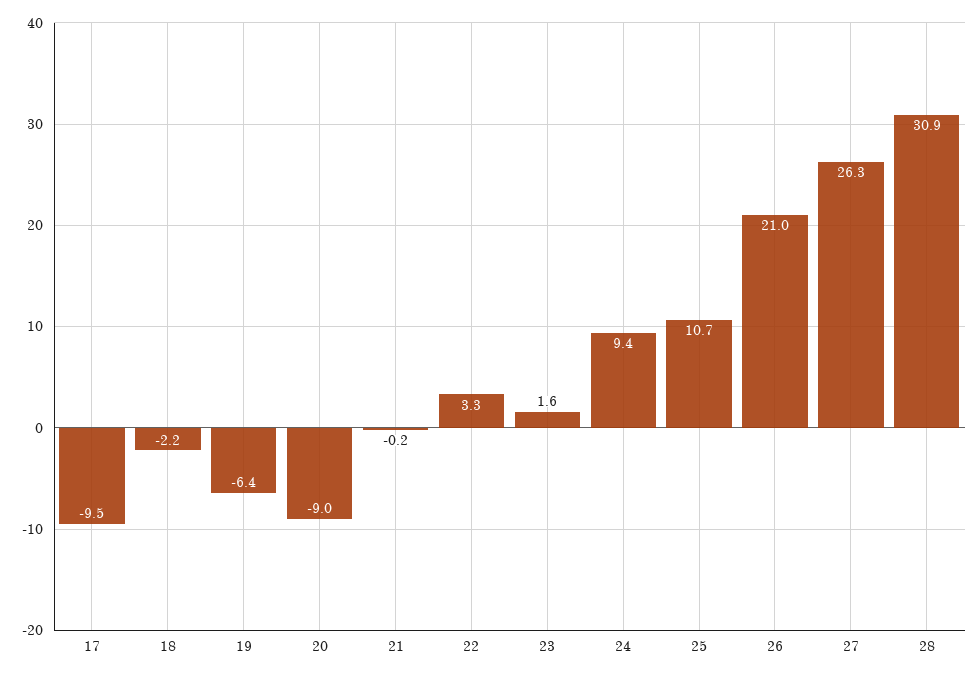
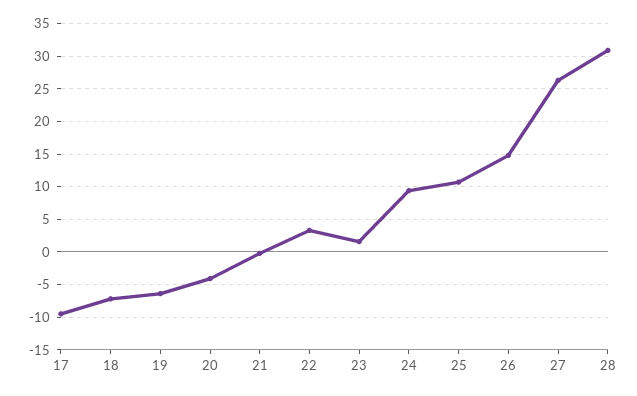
18: -2.2 -> -7
20: -9 -> -4
26: 21 -> 15

